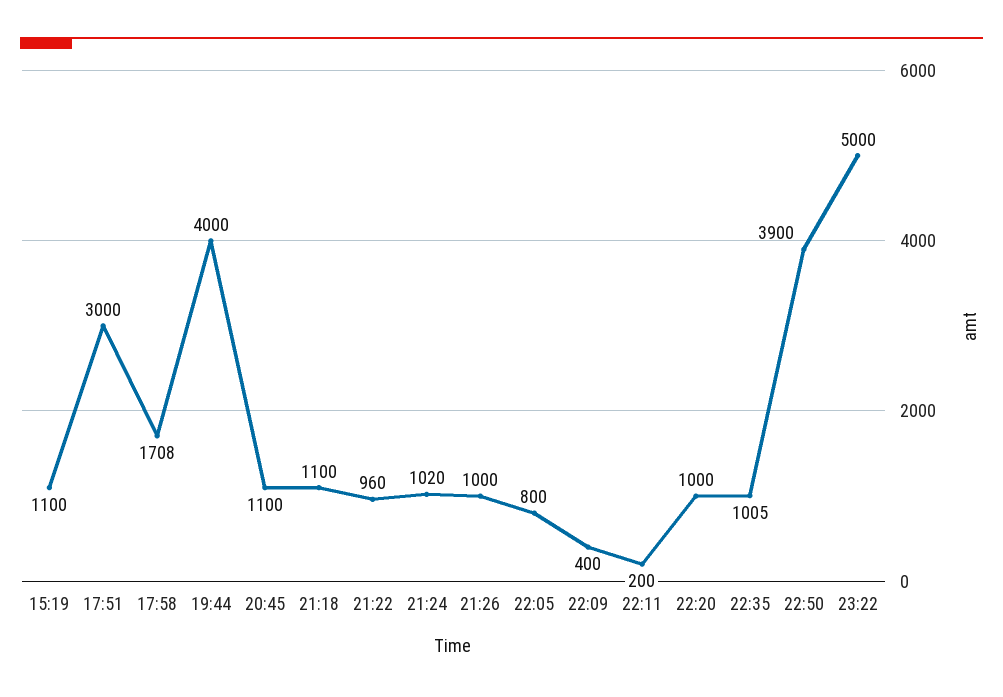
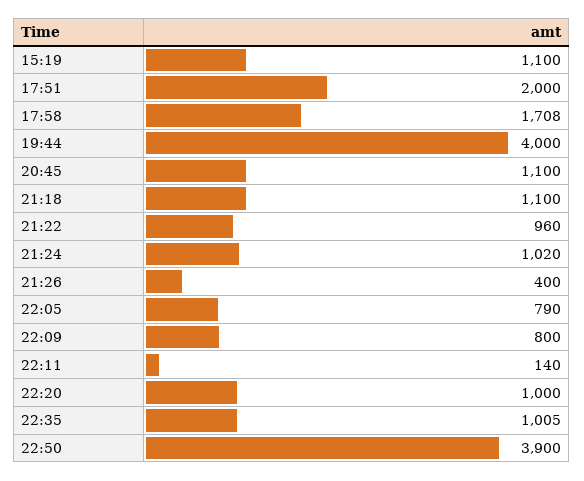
17:51: 3000 -> 2000
21:26: 1000 -> 400
22:05: 800 -> 790
22:09: 400 -> 800
22:11: 200 -> 140
23:22: 5000 -> none

